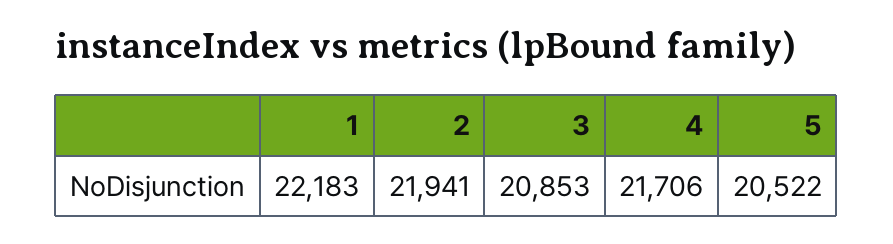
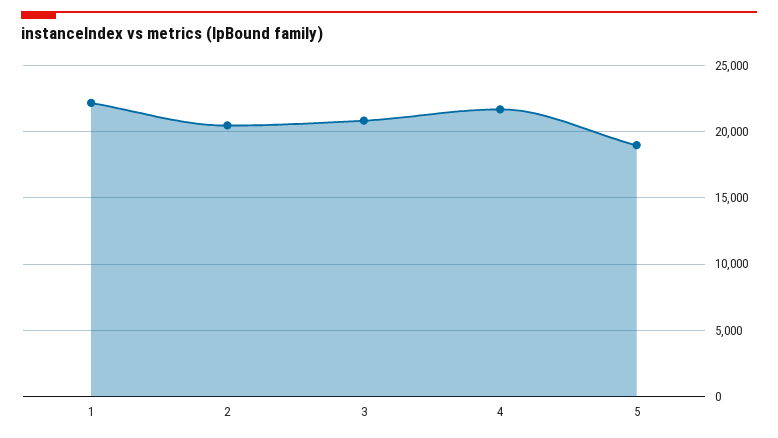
2: 21941 -> 20500
5: 20522 -> 19000

